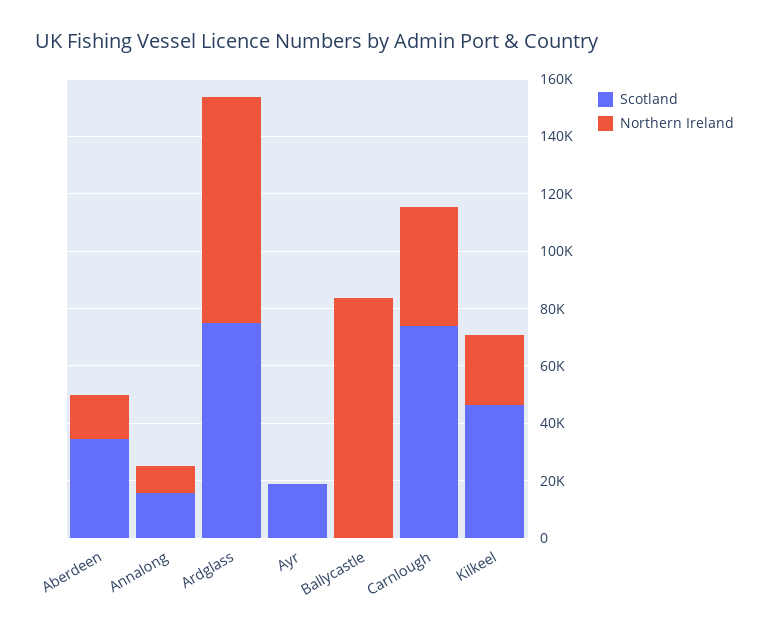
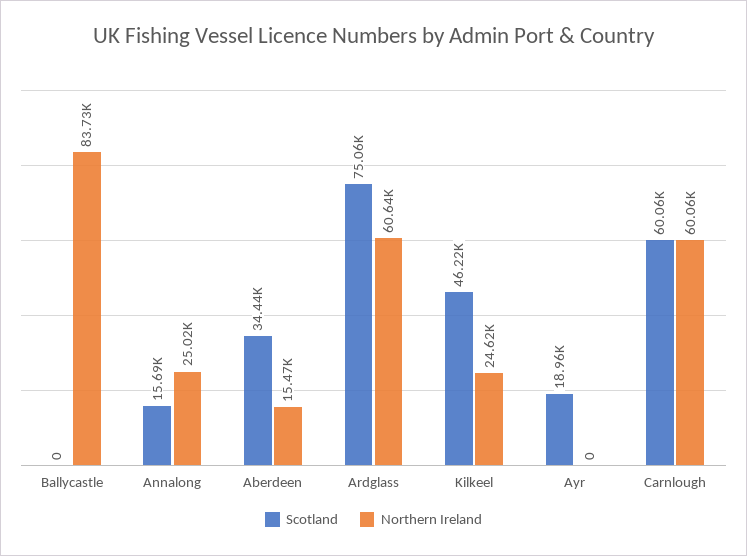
Northern Ireland, Annalong: 10000 -> 25020
Northern Ireland, Ardglass: 80000 -> 60640
Scotland, Carnlough: 75000 -> 60060
Northern Ireland, Carnlough: 40000 -> 60060

